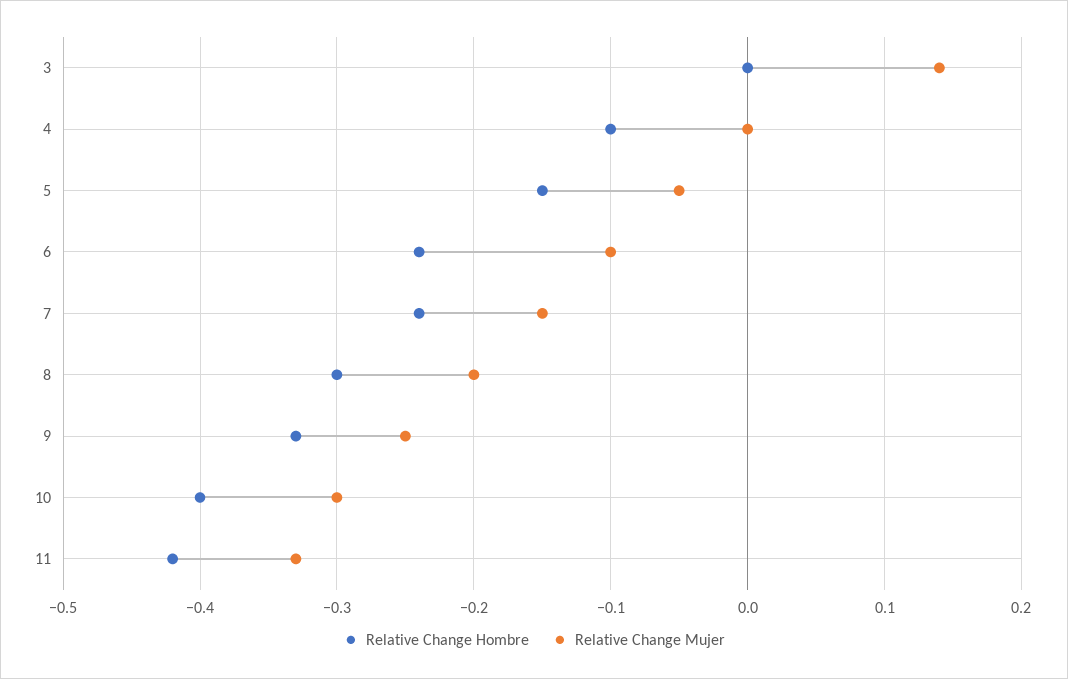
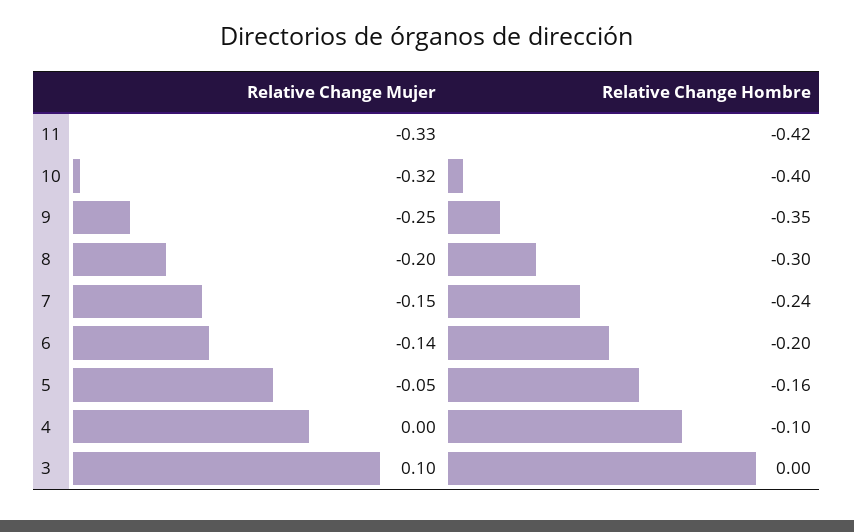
Relative Change Mujer, 3: 0.14 -> 0.1
Relative Change Hombre, 5: -0.15 -> -0.16
Relative Change Hombre, 6: -0.24 -> -0.2
Relative Change Mujer, 6: -0.1 -> -0.14
Relative Change Hombre, 9: -0.33 -> -0.35
Relative Change Mujer, 10: -0.3 -> -0.32

